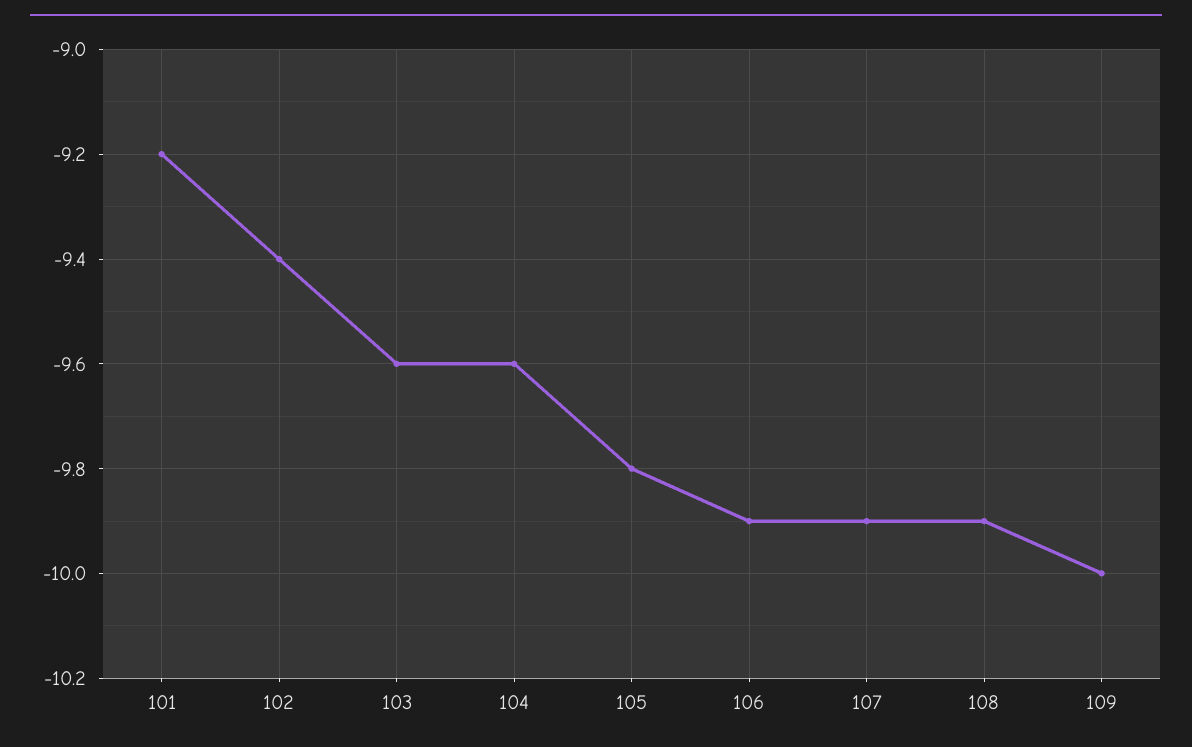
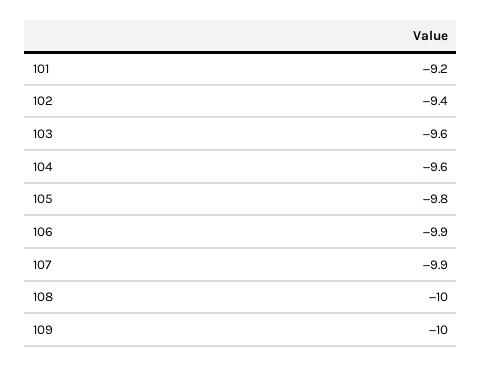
108: -9.9 -> -10

